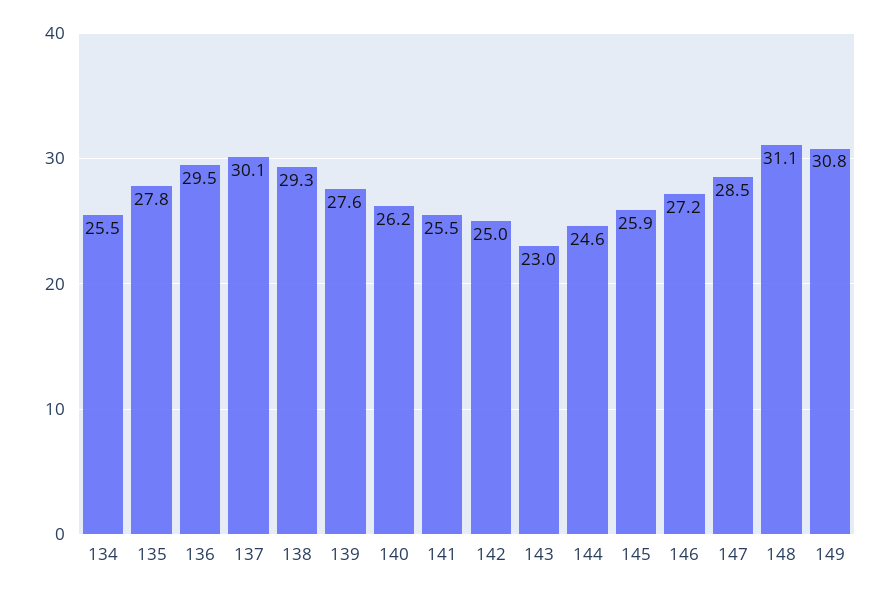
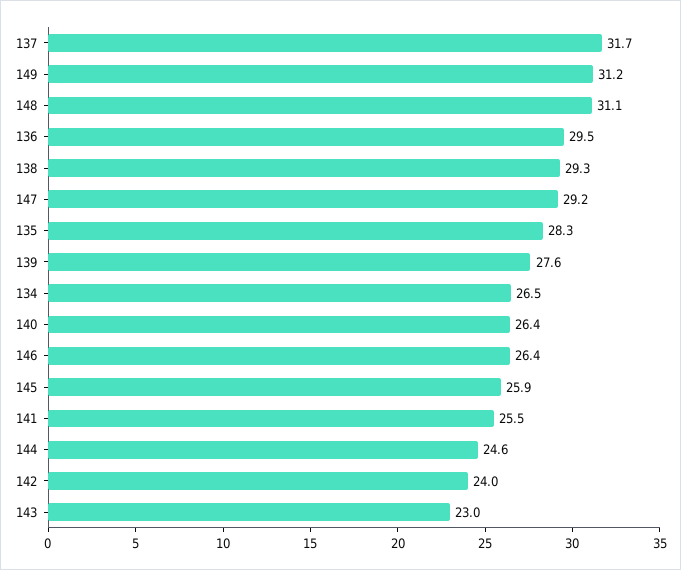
134: 25.5 -> 26.5
135: 27.8 -> 28.3
137: 30.1 -> 31.7
140: 26.2 -> 26.4
142: 25 -> 24
146: 27.2 -> 26.4
147: 28.5 -> 29.2
149: 30.8 -> 31.2

